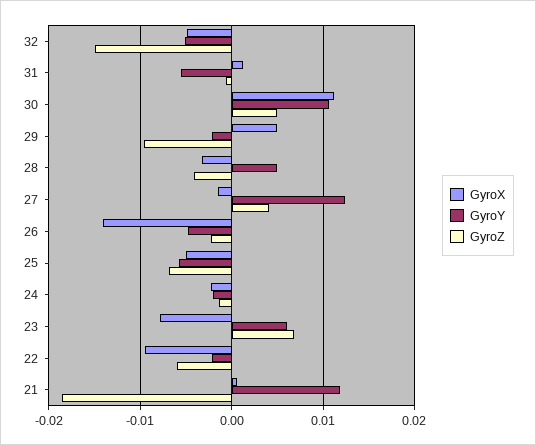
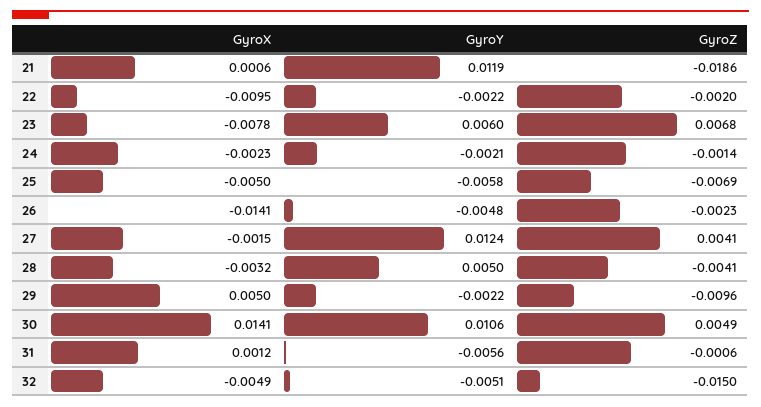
GyroX, 30: 0.011 -> 0.0141
GyroZ, 22: -0.006 -> -0.002

